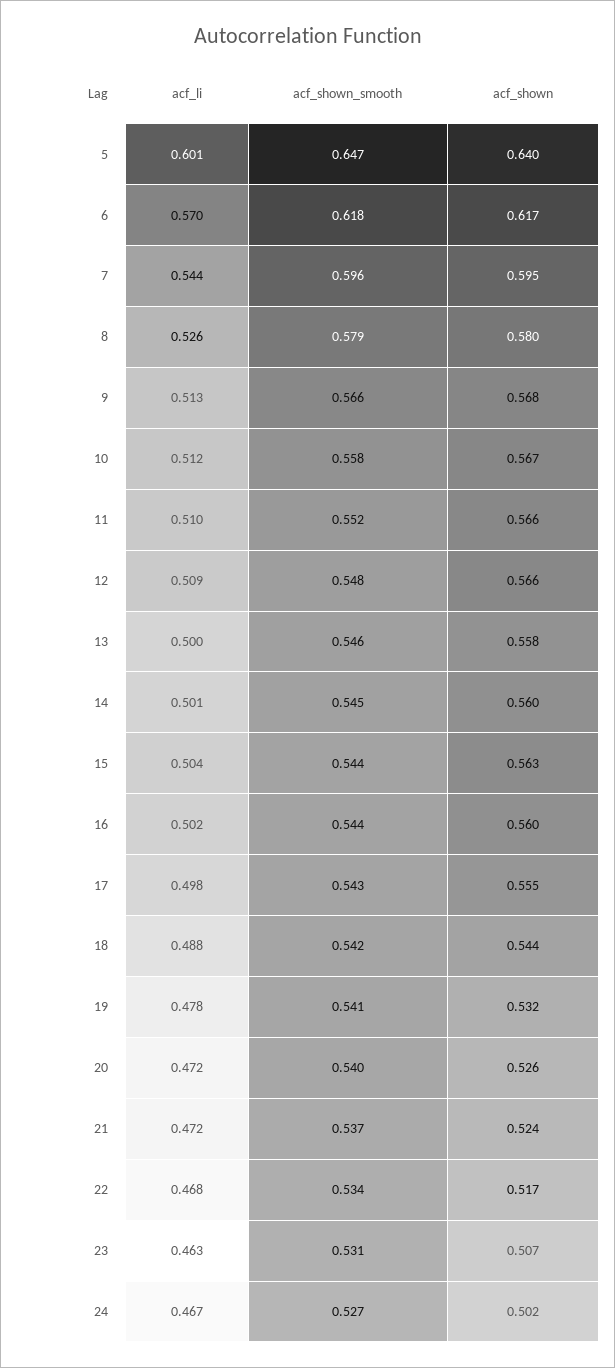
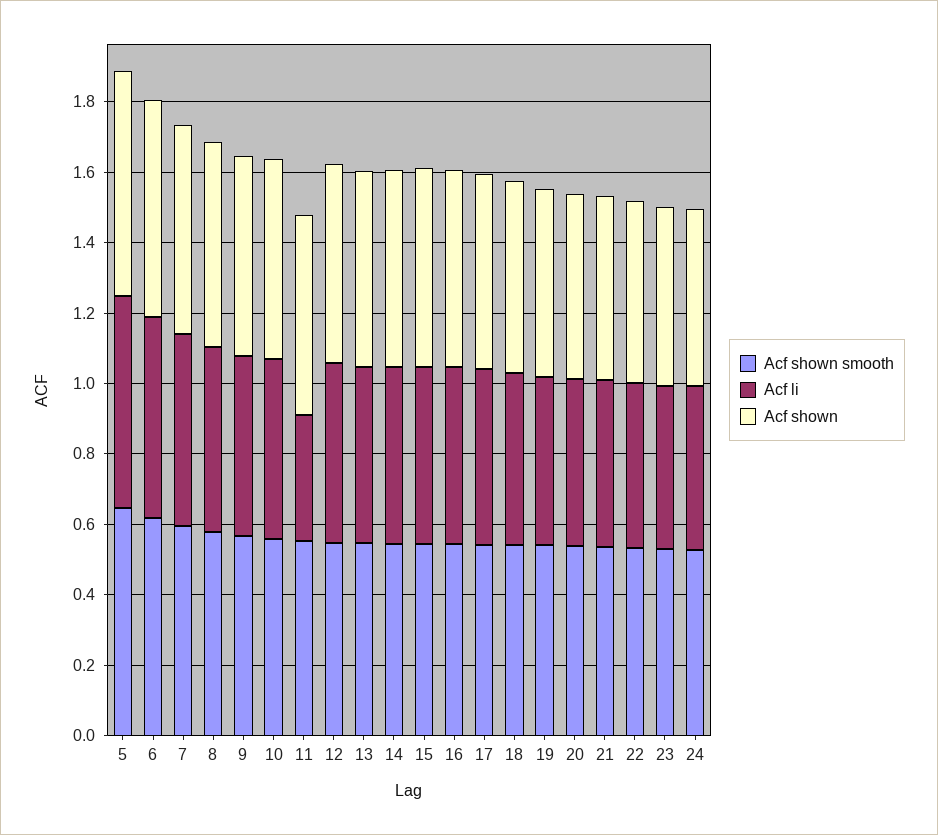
acf_li, 11: 0.51 -> 0.35

